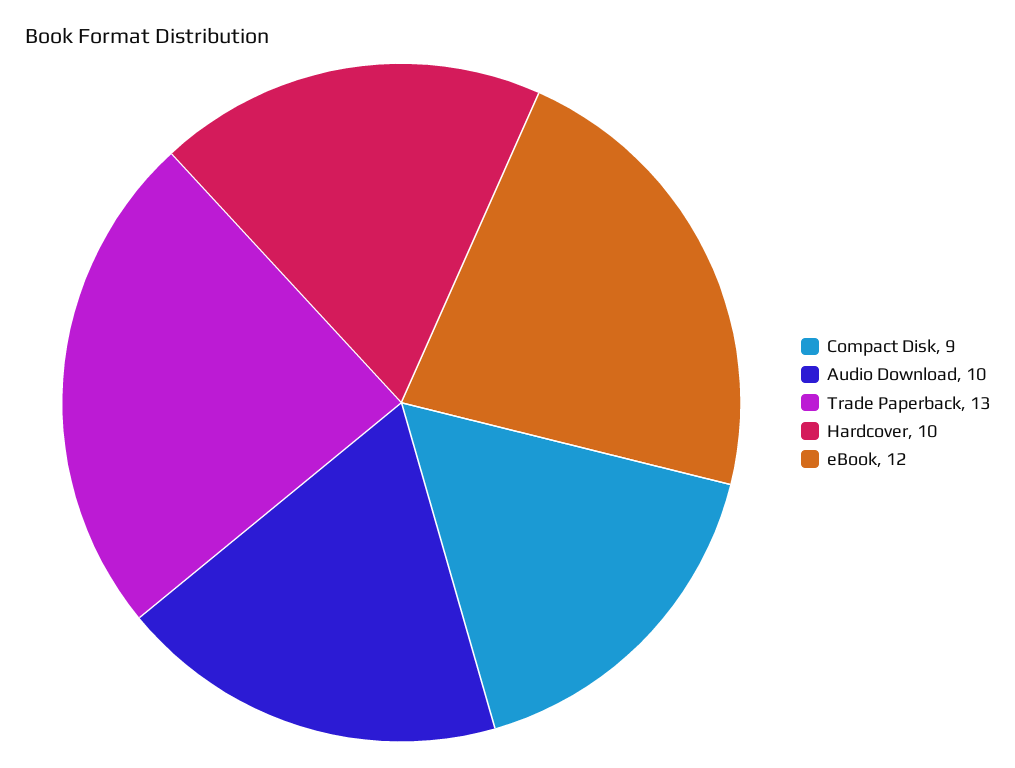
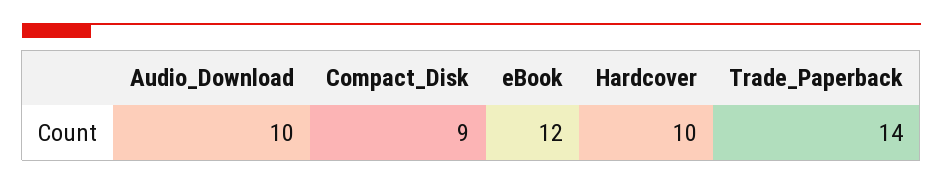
Trade Paperback: 13 -> 14

